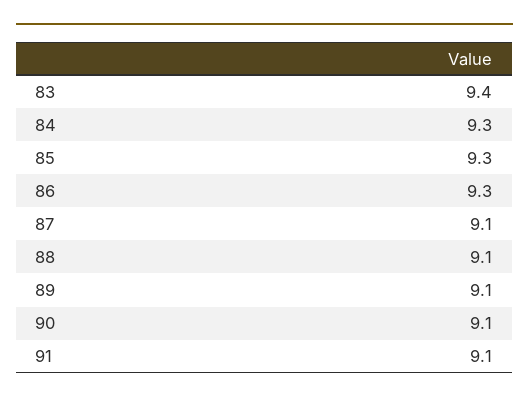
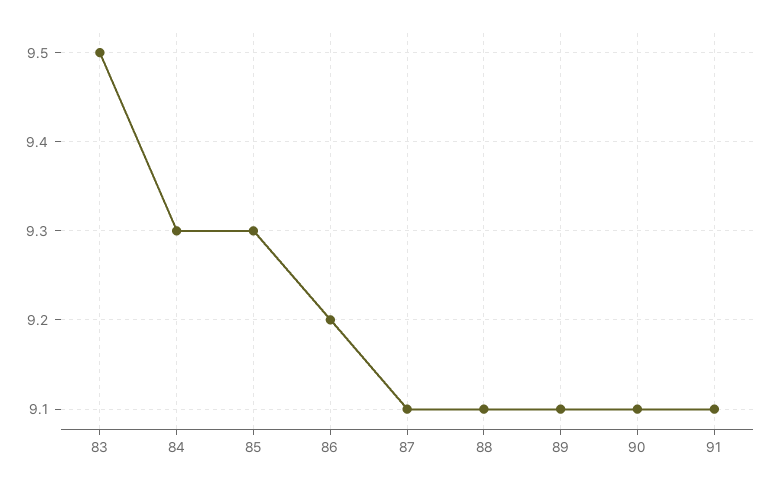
83: 9.4 -> 9.5
86: 9.3 -> 9.2

